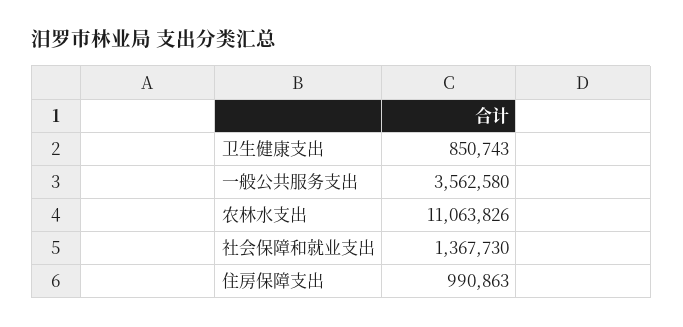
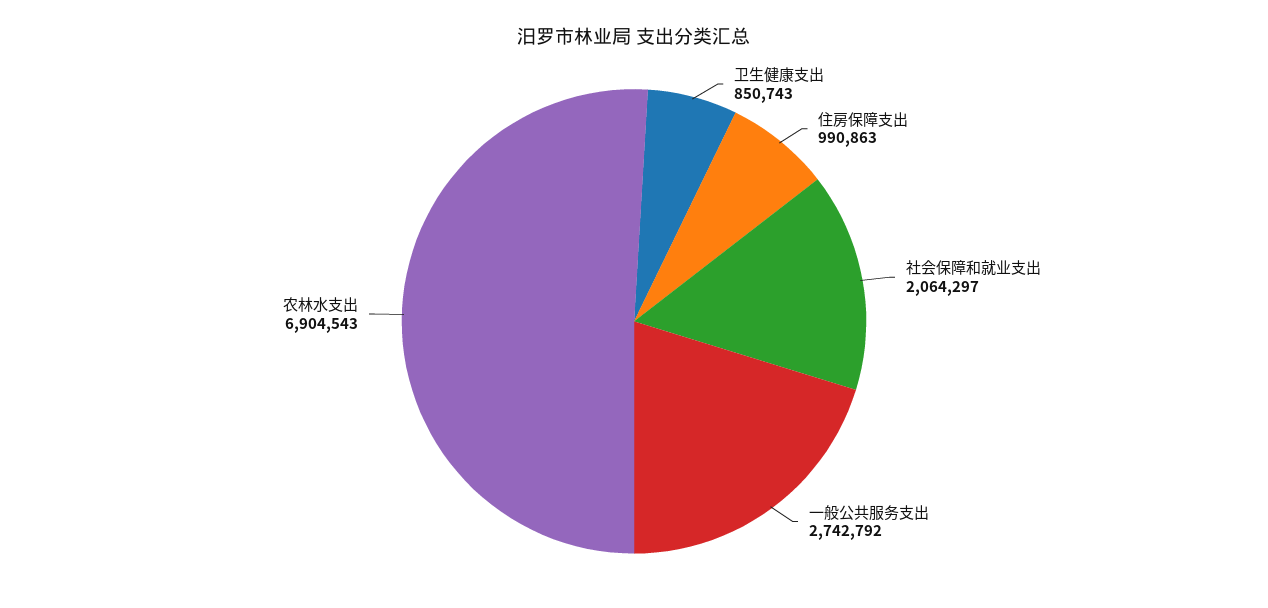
一般公共服务支出: 3562580 -> 2742792
农林水支出: 11063826 -> 6904543
社会保障和就业支出: 1367730 -> 2064297

